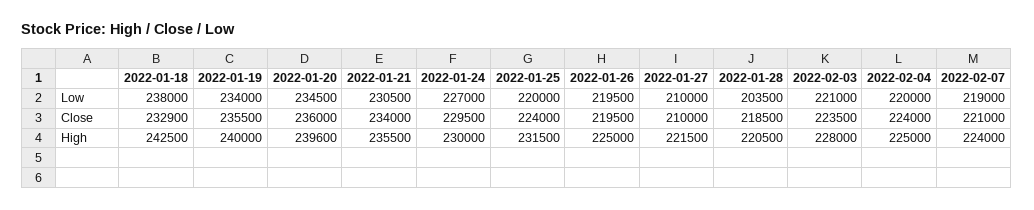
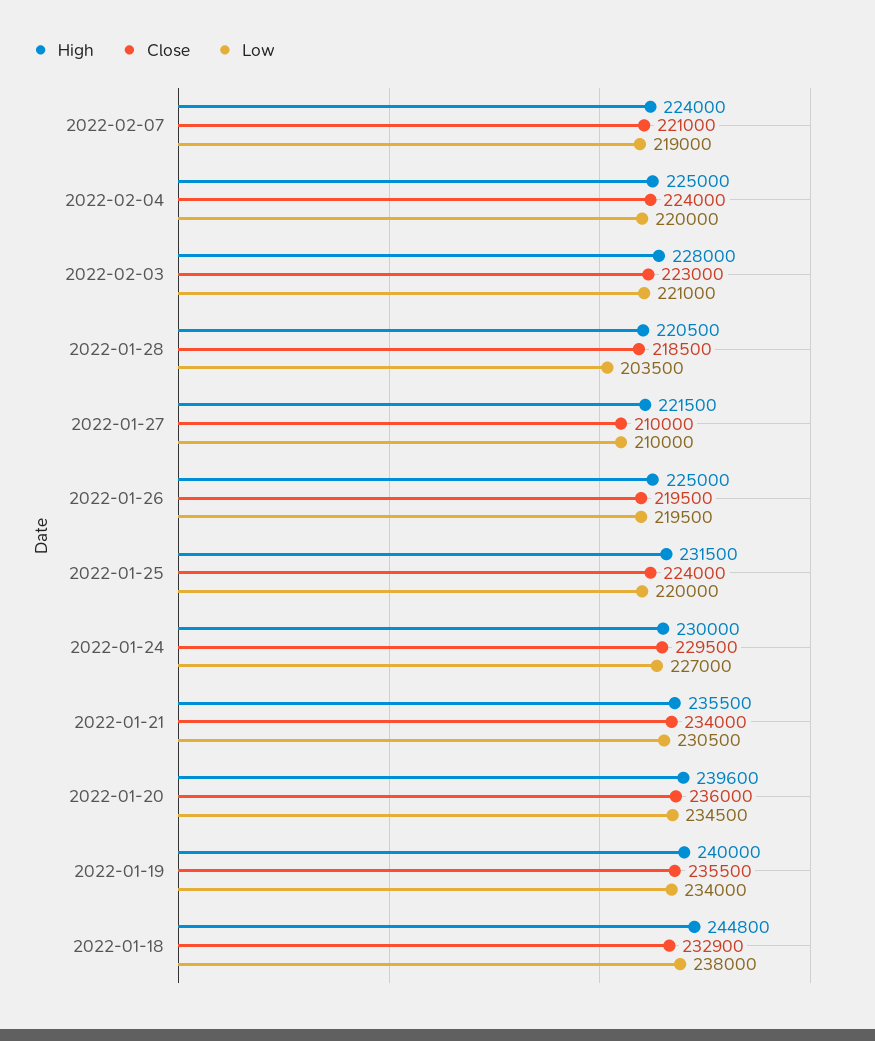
Close, 2022-02-03: 223500 -> 223000
High, 2022-01-18: 242500 -> 244800

